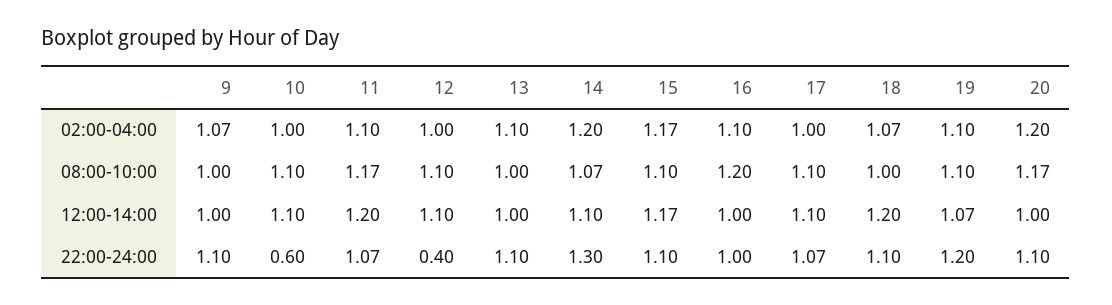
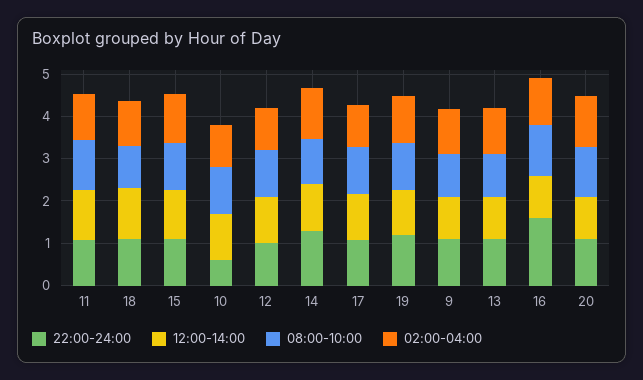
22:00-24:00, 12: 0.4 -> 1
22:00-24:00, 16: 1 -> 1.6

